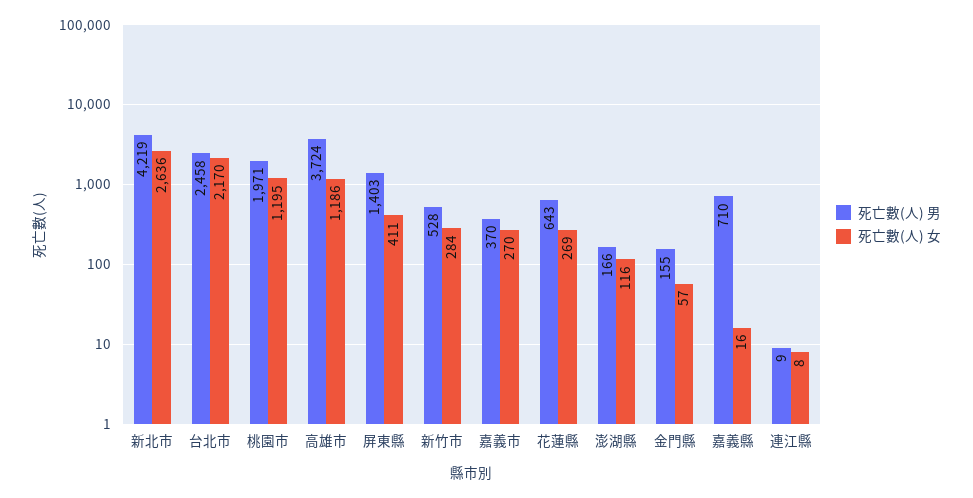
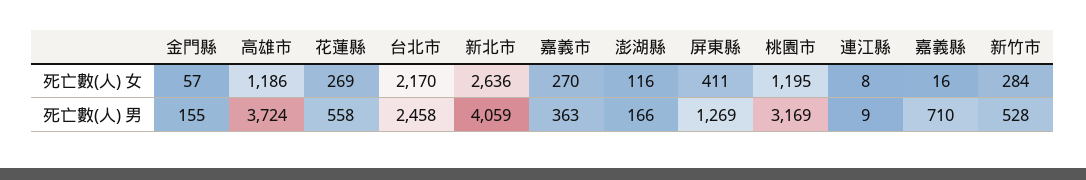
死亡數(人) 男, 新北市: 4219 -> 4059
死亡數(人) 男, 桃園市: 1971 -> 3169
死亡數(人) 男, 屏東縣: 1403 -> 1269
死亡數(人) 男, 嘉義市: 370 -> 363
死亡數(人) 男, 花蓮縣: 643 -> 558

